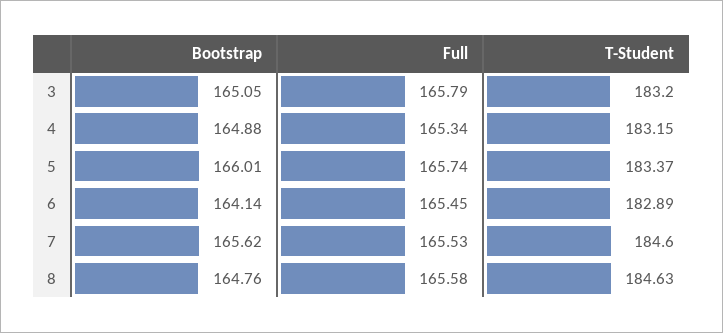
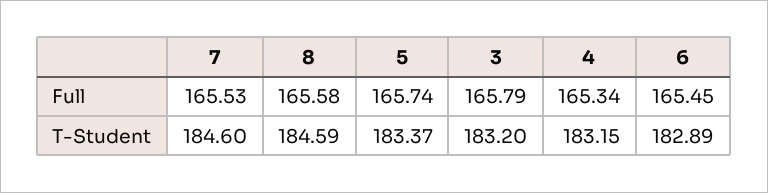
Bootstrap, 3: 165.05 -> none
Bootstrap, 4: 164.88 -> none
Bootstrap, 5: 166.01 -> none
Bootstrap, 6: 164.14 -> none
Bootstrap, 7: 165.62 -> none
Bootstrap, 8: 164.76 -> none
T-Student, 8: 184.63 -> 184.59

